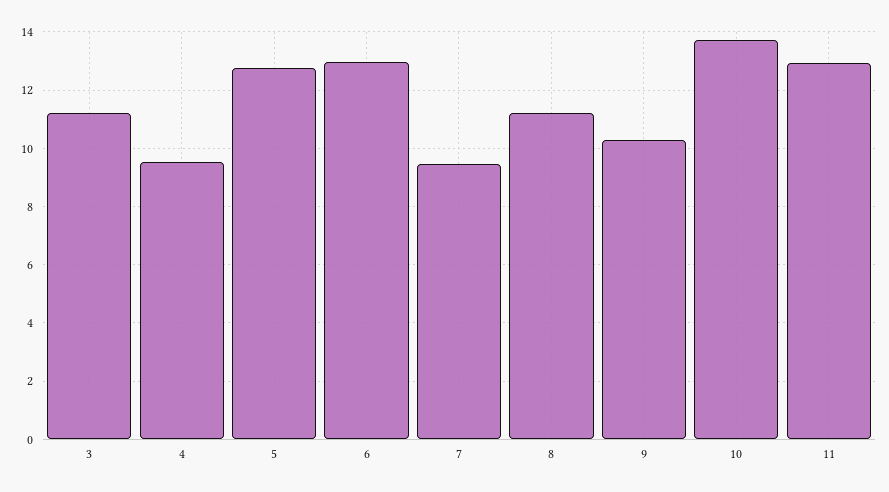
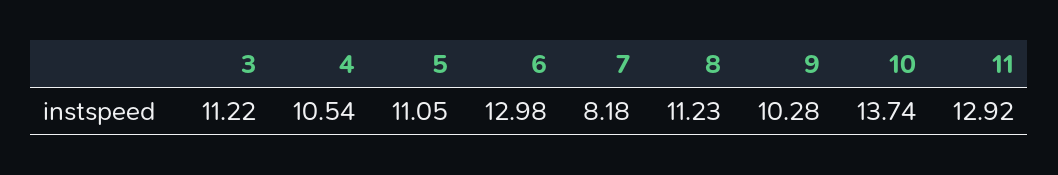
4: 9.5 -> 10.54
5: 12.75 -> 11.05
7: 9.5 -> 8.18

